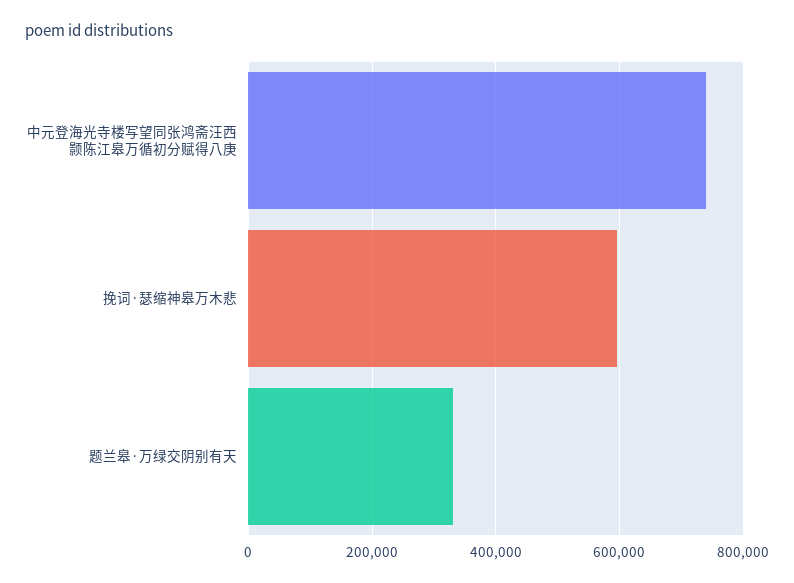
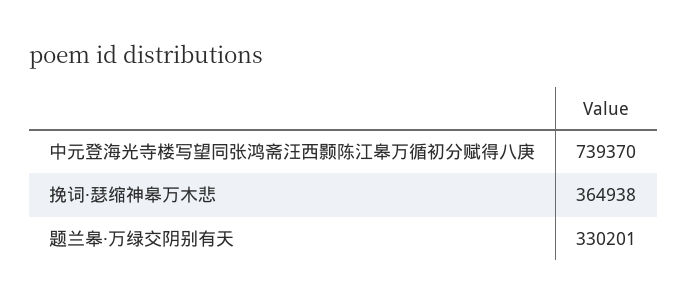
挽词·瑟缩神皋万木悲: 600000 -> 364938

